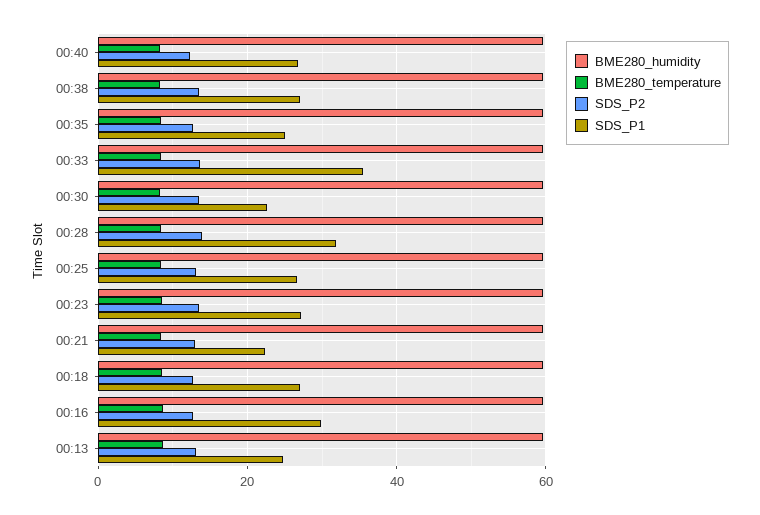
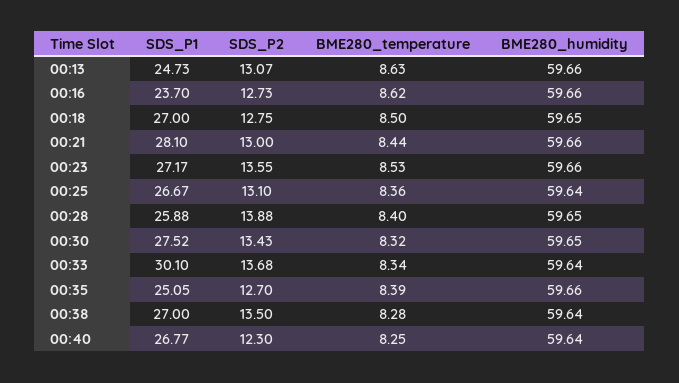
SDS_P1, 00:33: 36 -> 30.1
SDS_P1, 00:30: 22 -> 27.52
SDS_P1, 00:28: 32 -> 25.88
SDS_P1, 00:21: 22 -> 28.1
SDS_P1, 00:16: 30 -> 23.7

